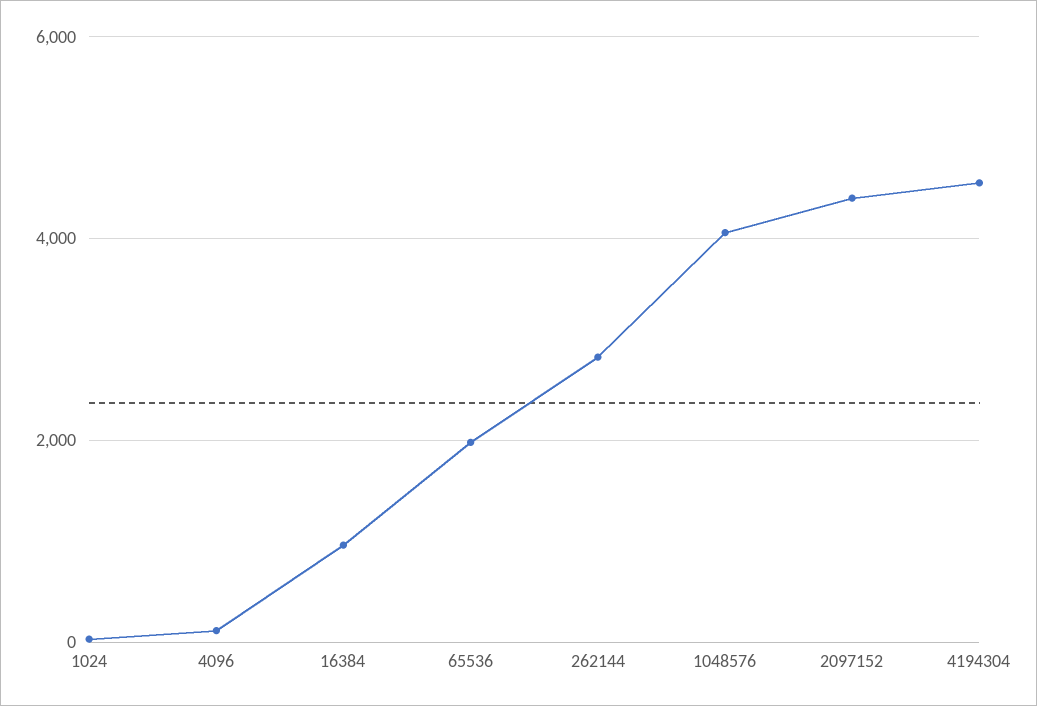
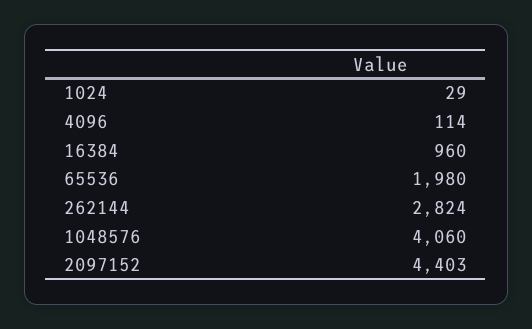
4194304: 4600 -> none

